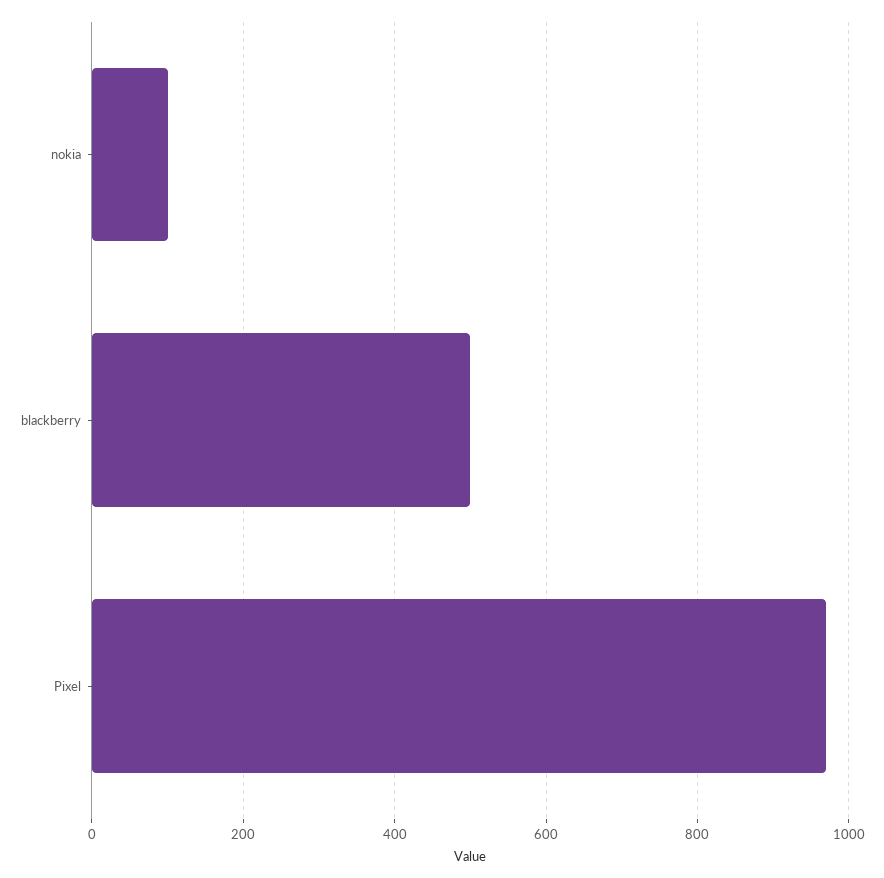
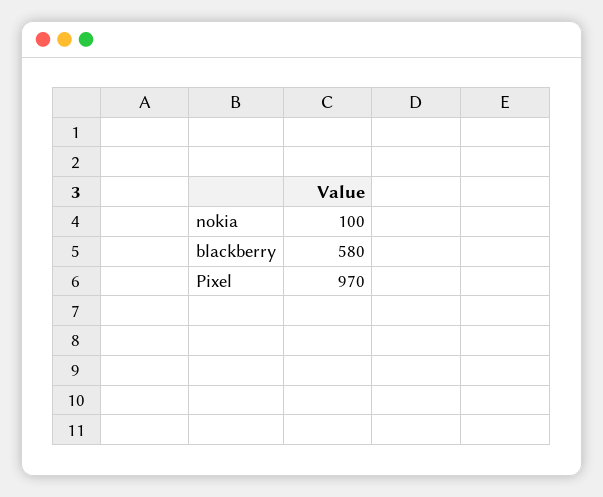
blackberry: 500 -> 580

